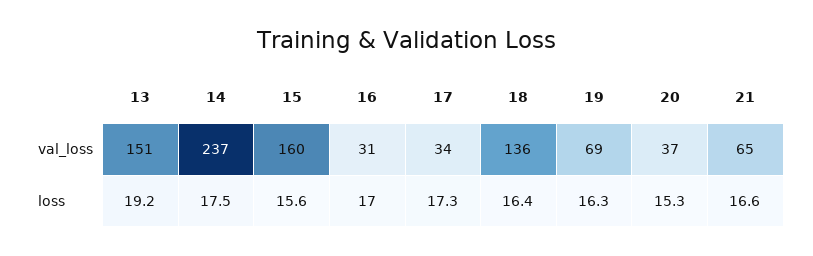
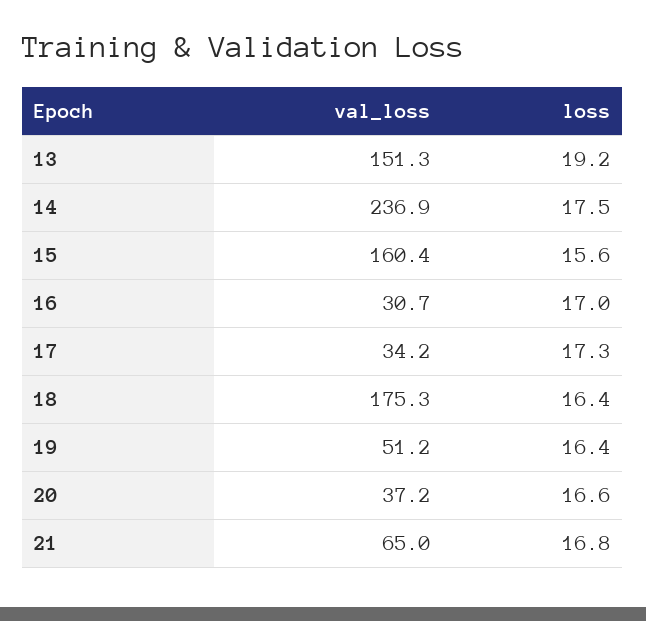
18, val_loss: 136 -> 175.3
19, val_loss: 69 -> 51.2
19, loss: 16.3 -> 16.4
20, loss: 15.3 -> 16.6
21, loss: 16.6 -> 16.8

